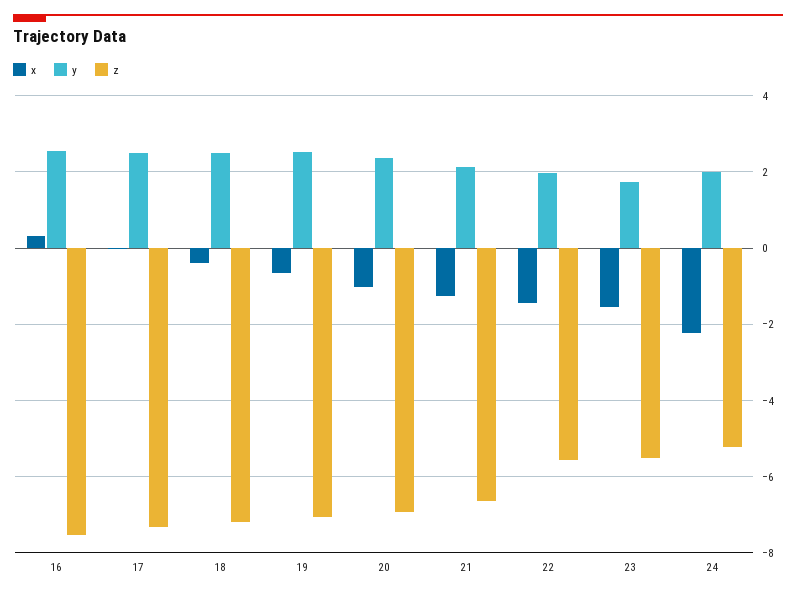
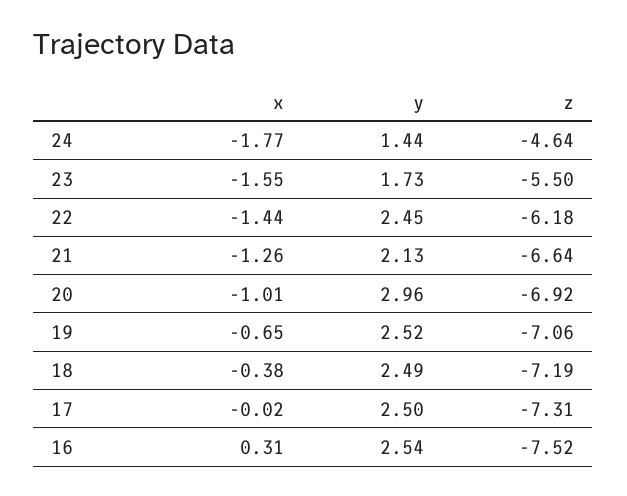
y, 20: 2.4 -> 2.96
y, 22: 2 -> 2.45
z, 22: -5.6 -> -6.18
x, 24: -2.2 -> -1.77
y, 24: 2 -> 1.44
z, 24: -5.2 -> -4.64

